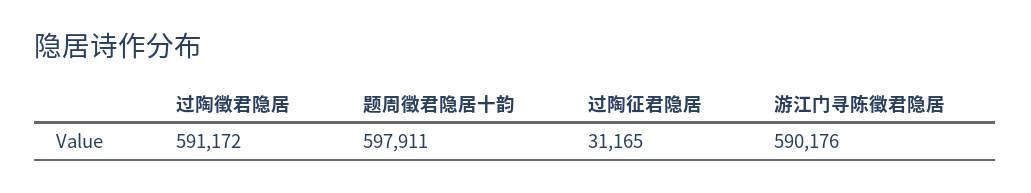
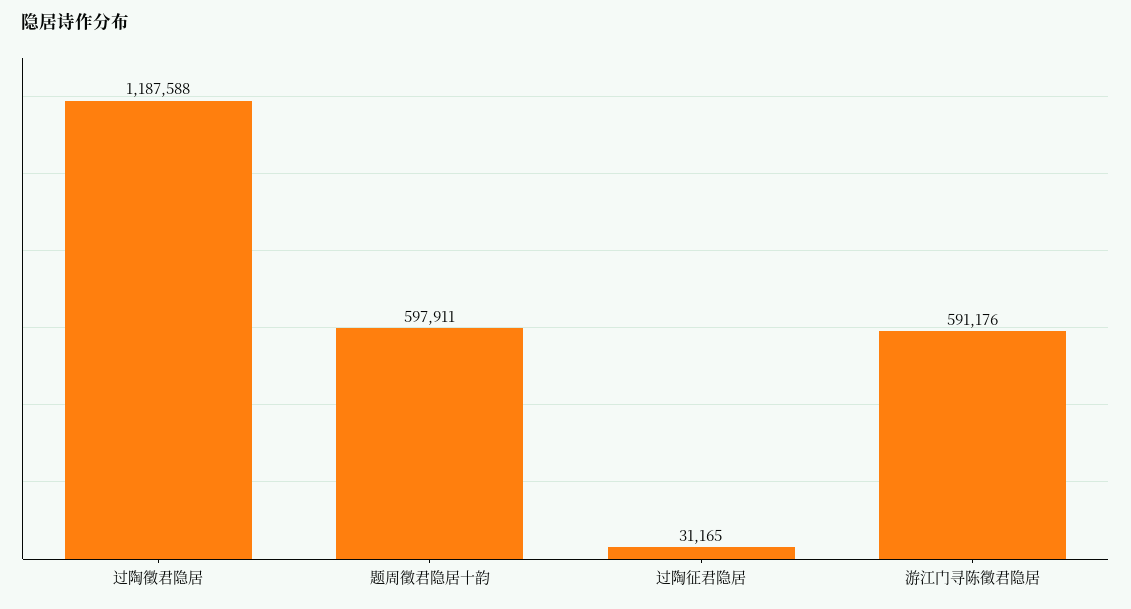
过陶徵君隐居: 591172 -> 1187588
游江门寻陈徵君隐居: 590176 -> 591176

